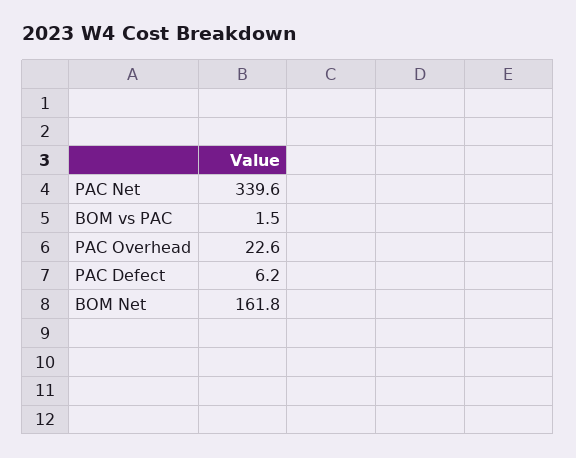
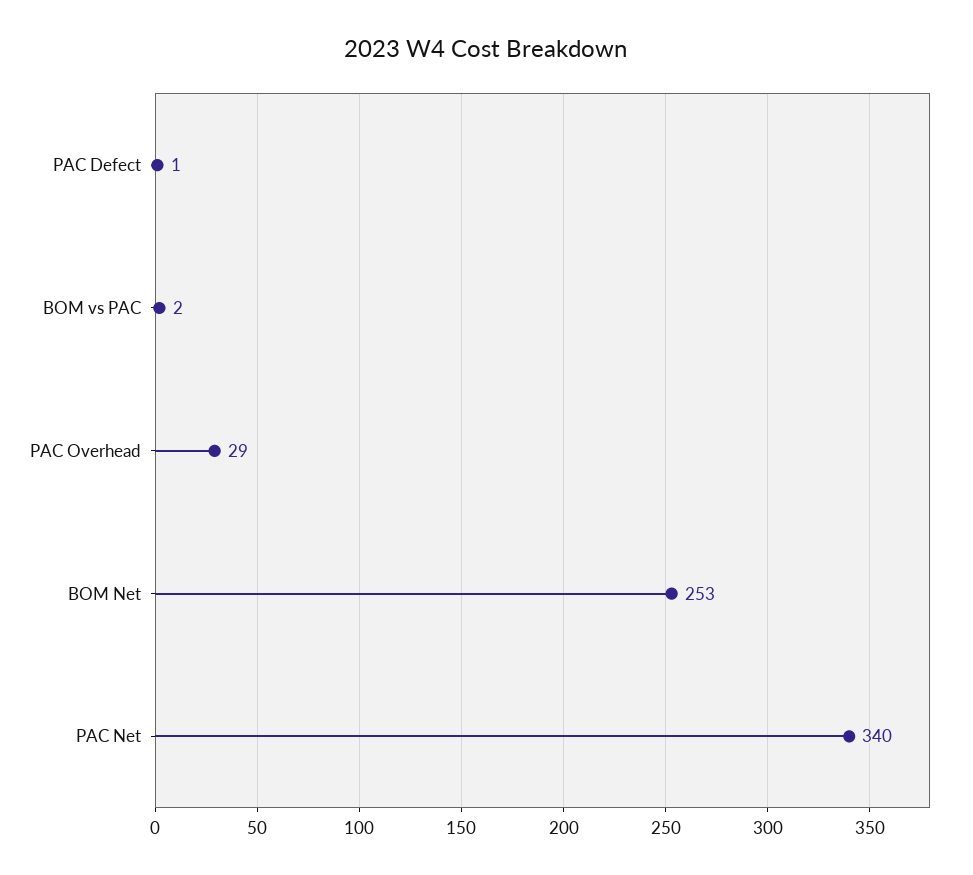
PAC Overhead: 22.6 -> 29
PAC Defect: 6.2 -> 1
BOM Net: 161.8 -> 253

